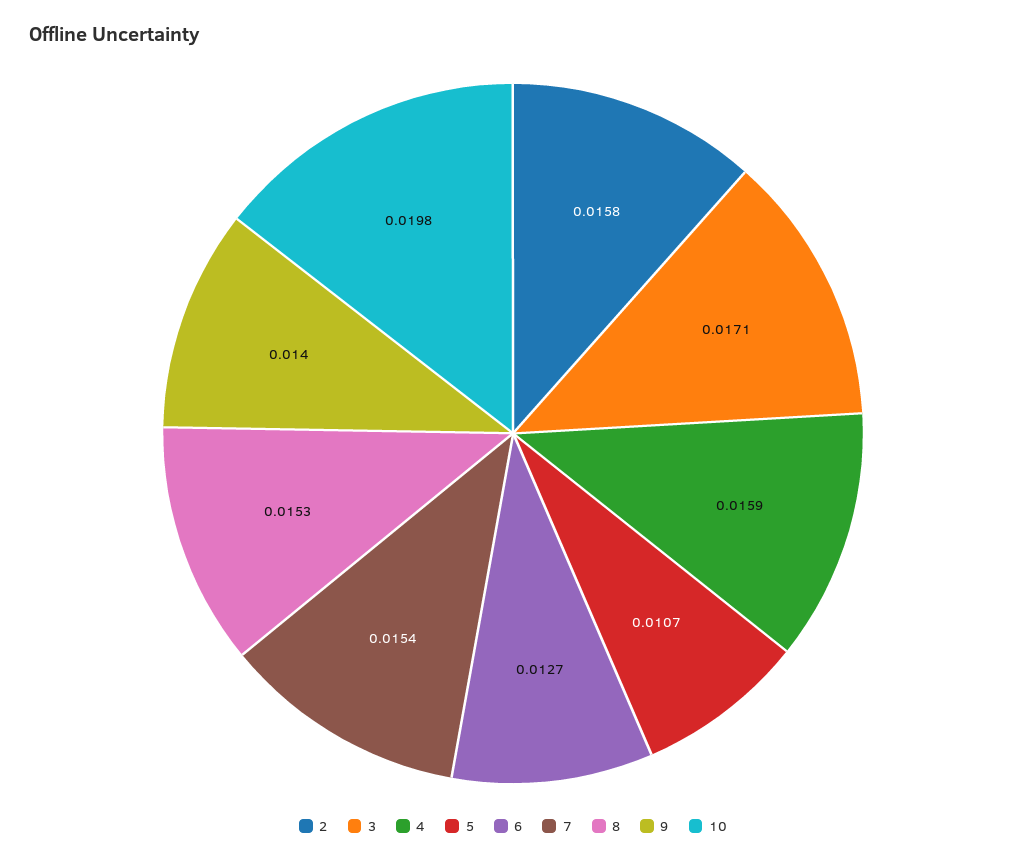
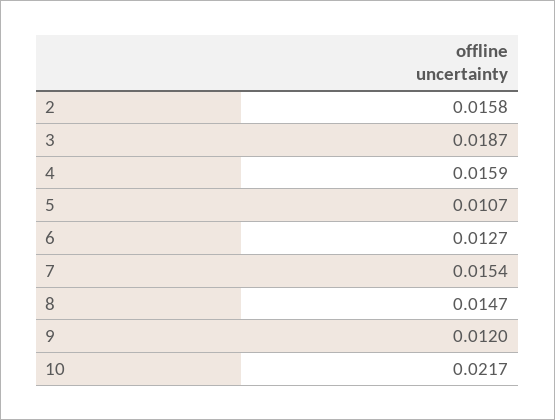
3: 0.0171 -> 0.0187
8: 0.0153 -> 0.0147
9: 0.014 -> 0.012
10: 0.0198 -> 0.0217

